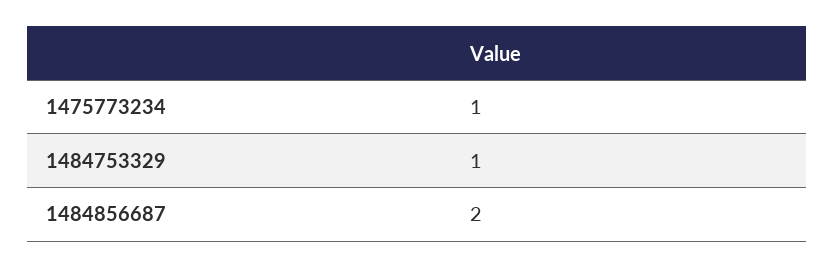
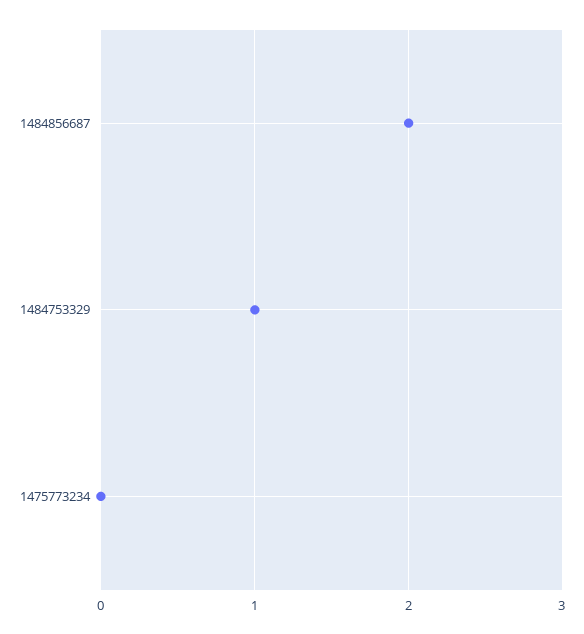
1475773234: 1 -> 0

